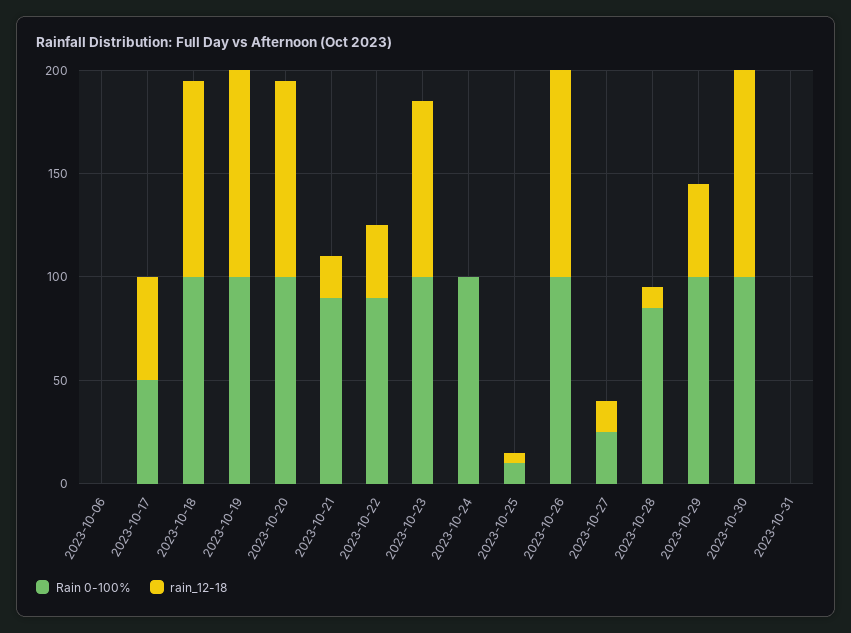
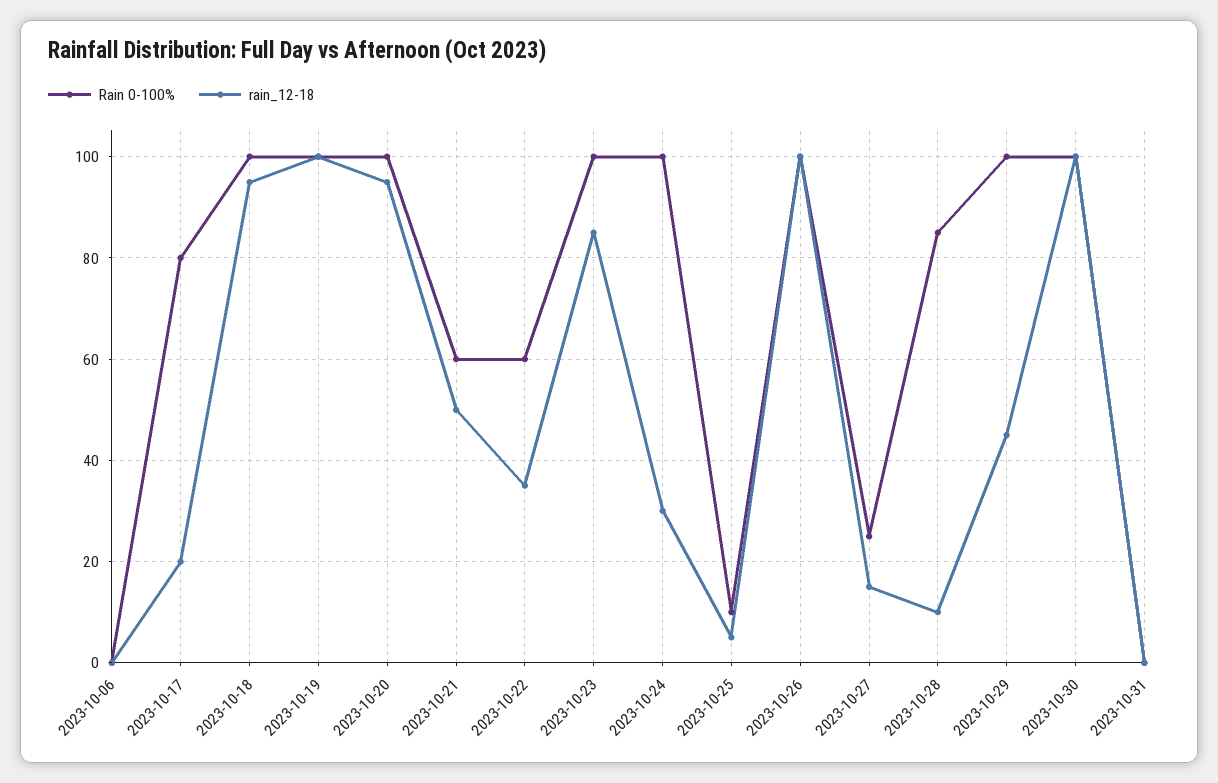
Rain 0-100%, 2023-10-17: 50 -> 80
rain_12-18, 2023-10-17: 50 -> 20
Rain 0-100%, 2023-10-21: 90 -> 60
rain_12-18, 2023-10-21: 20 -> 50
Rain 0-100%, 2023-10-22: 90 -> 60
rain_12-18, 2023-10-24: 0 -> 30

